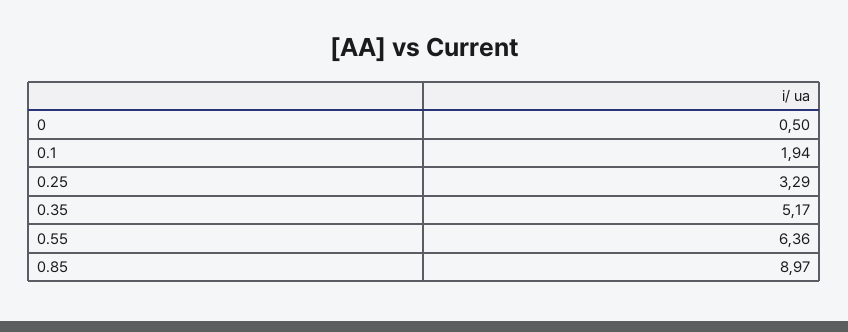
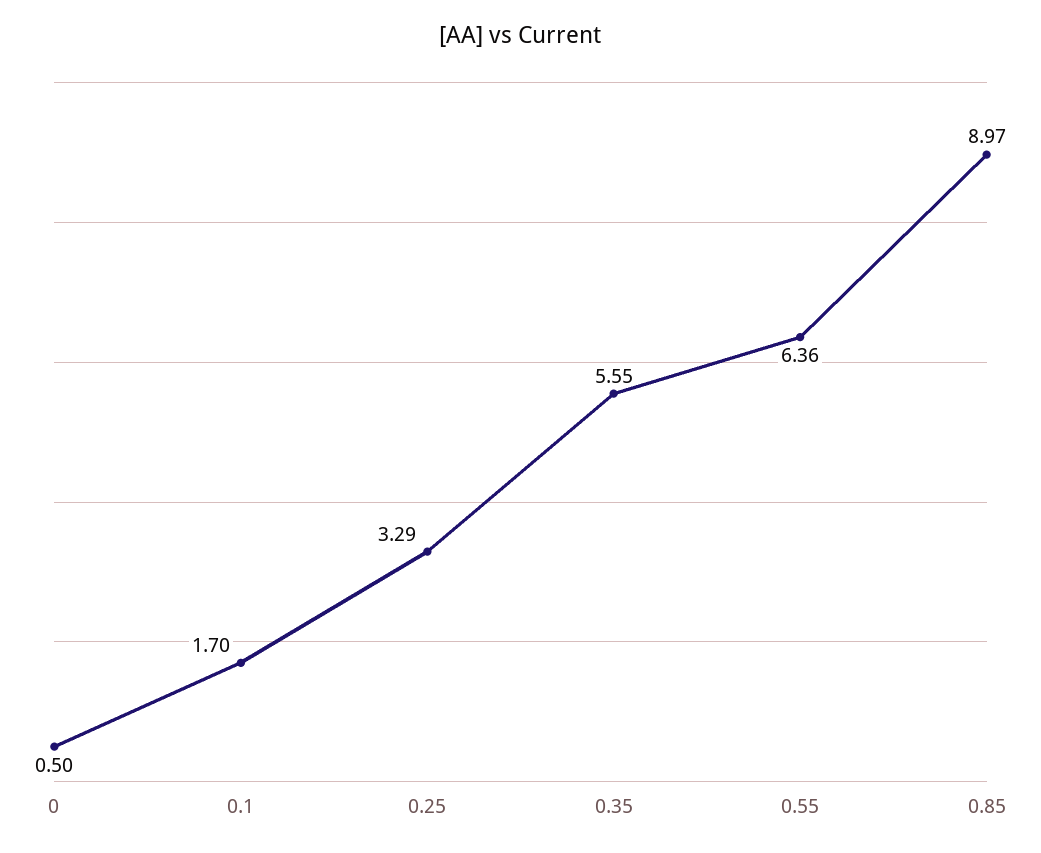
0.1: 1.94 -> 1.7
0.35: 5.17 -> 5.55

